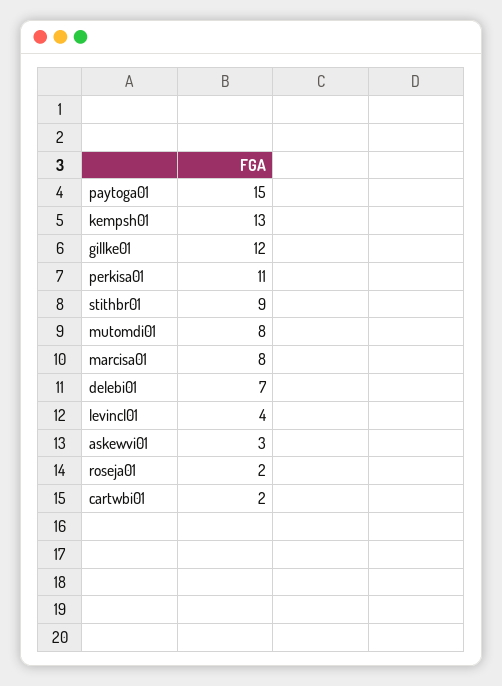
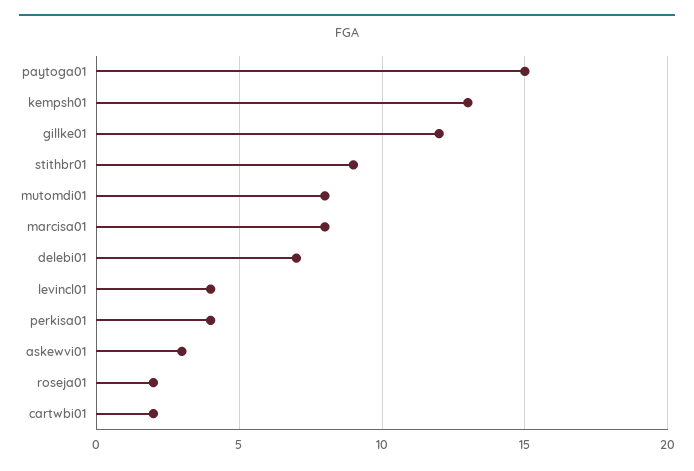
perkisa01: 11 -> 4

